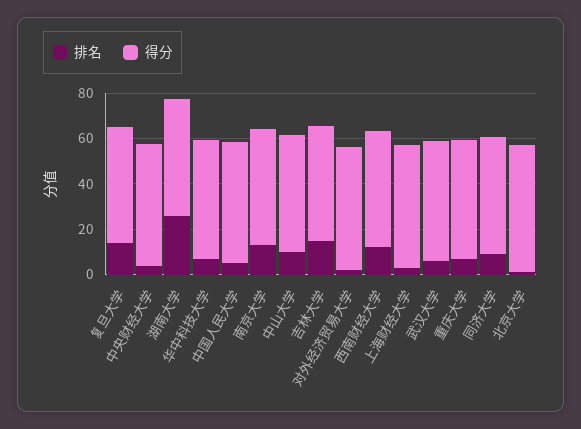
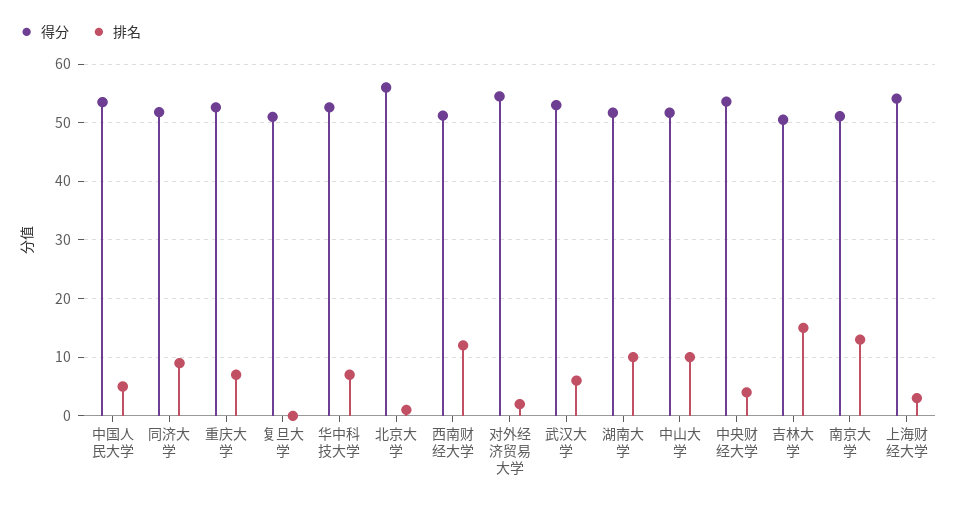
排名, 复旦大学: 15 -> 0
排名, 湖南大学: 25 -> 10

